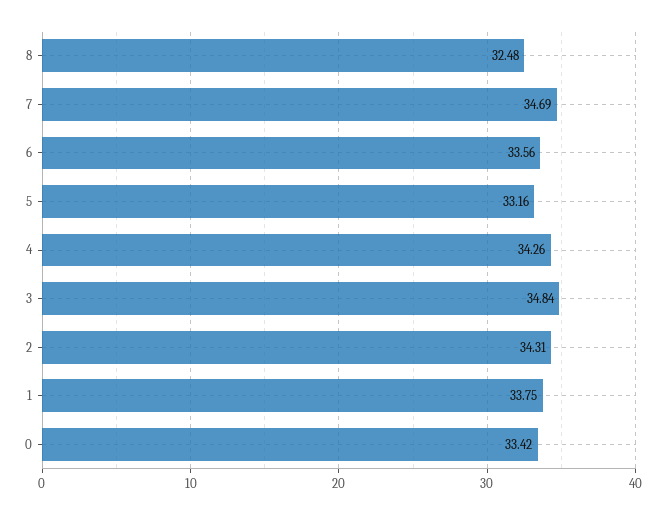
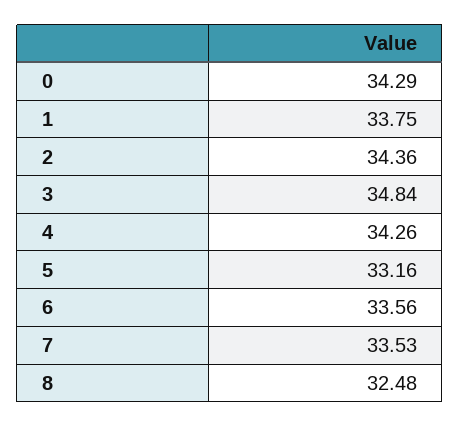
7: 34.69 -> 33.53
2: 34.31 -> 34.36
0: 33.42 -> 34.29

